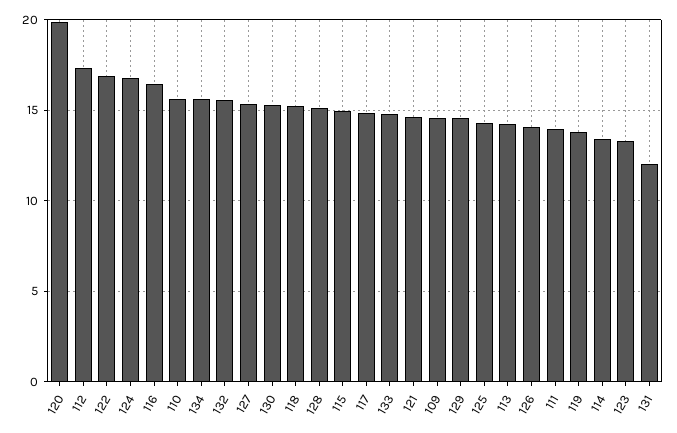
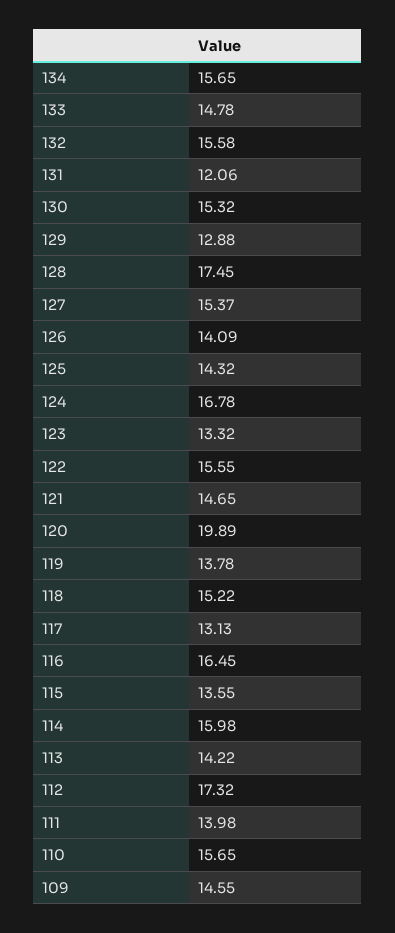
122: 17 -> 15.55
128: 15 -> 17.45
115: 15 -> 13.55
117: 15 -> 13.13
129: 14.5 -> 12.88
114: 13.5 -> 15.98

